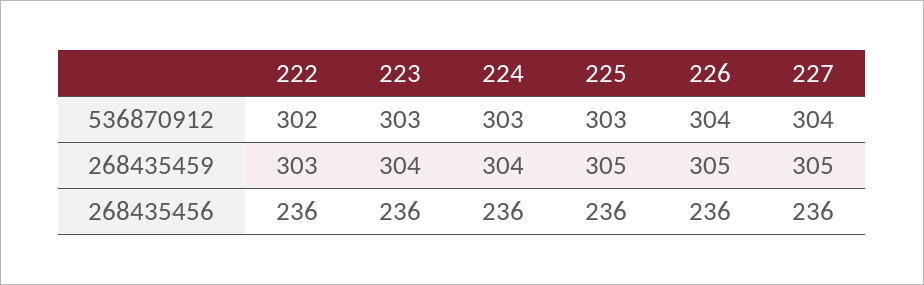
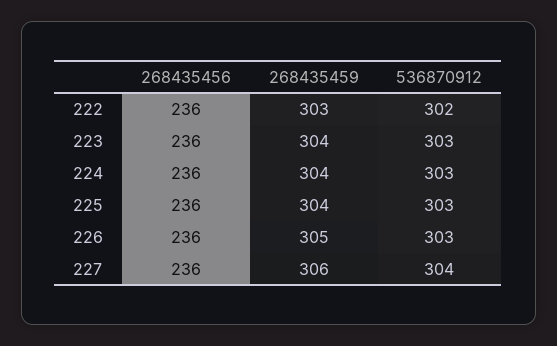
226, 536870912: 304 -> 303
225, 268435459: 305 -> 304
227, 268435459: 305 -> 306

